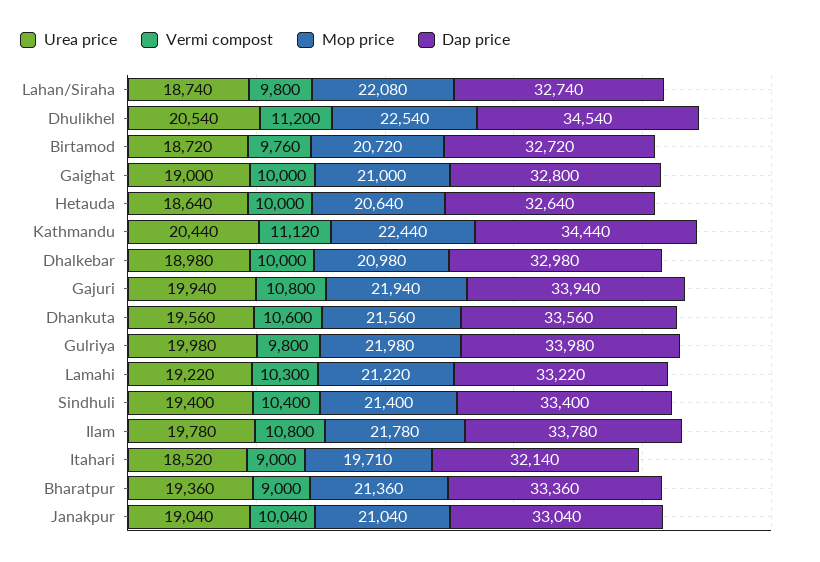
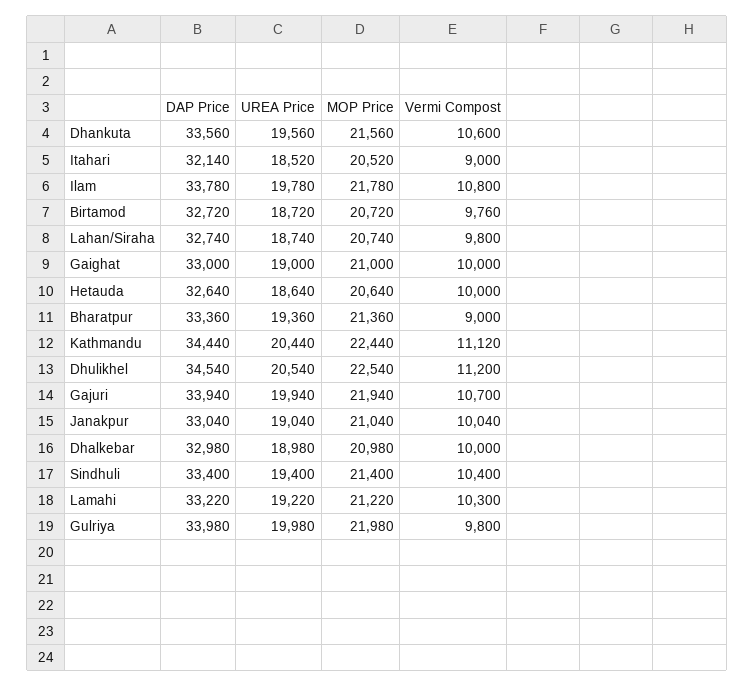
Mop price, Lahan/Siraha: 22080 -> 20740
Dap price, Gaighat: 32800 -> 33000
Vermi compost, Gajuri: 10800 -> 10700
Mop price, Itahari: 19710 -> 20520

